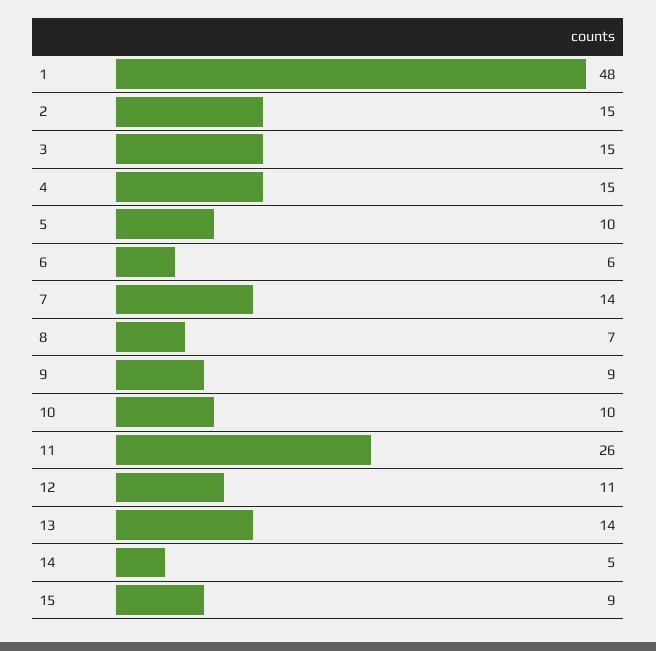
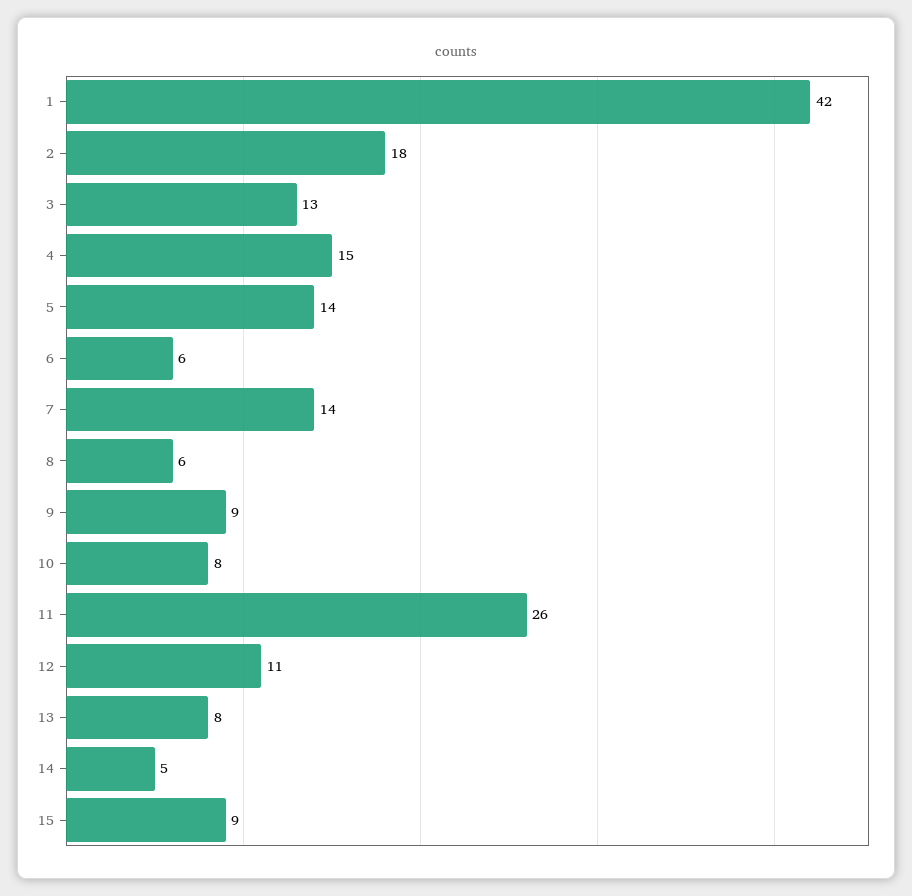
1: 48 -> 42
2: 15 -> 18
3: 15 -> 13
5: 10 -> 14
8: 7 -> 6
10: 10 -> 8
13: 14 -> 8

